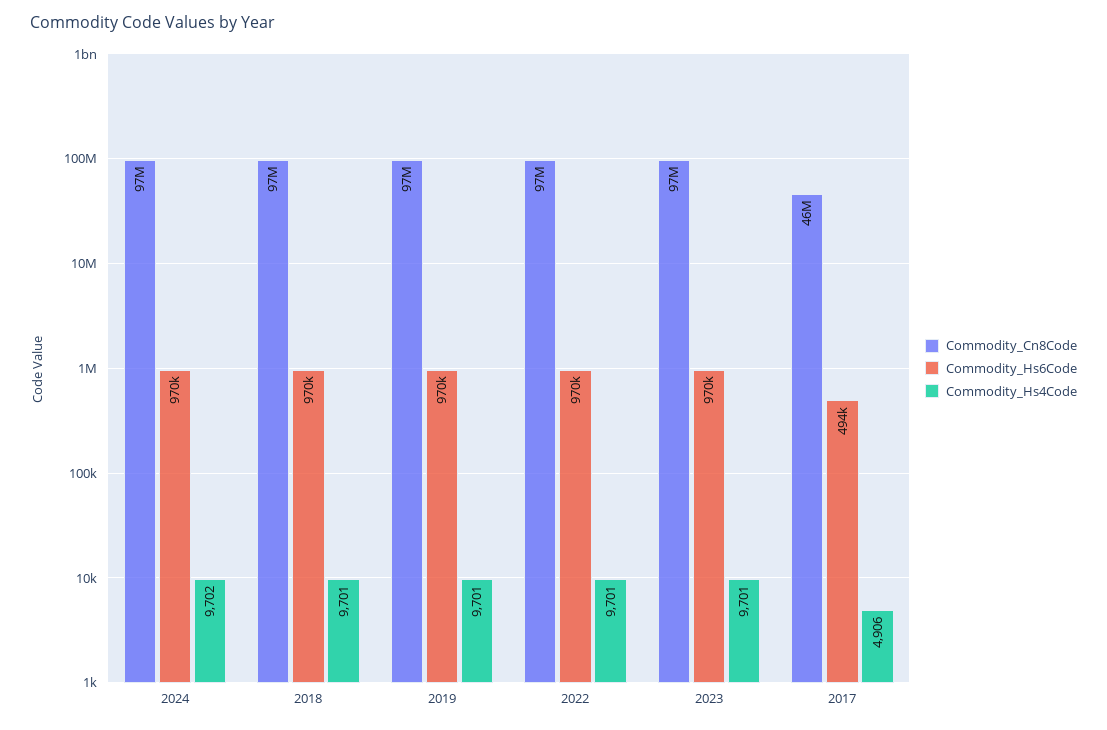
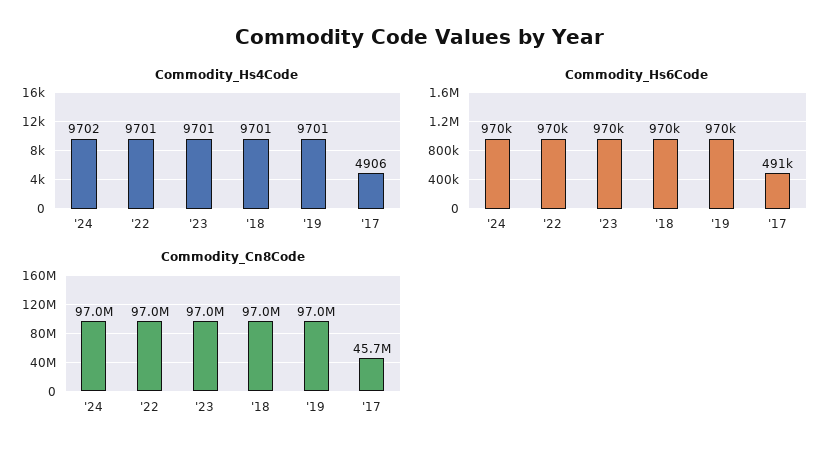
Commodity_Hs6Code, 2017: 494000 -> 491000

